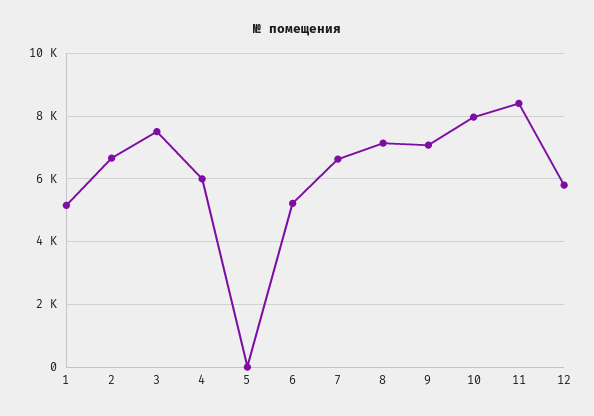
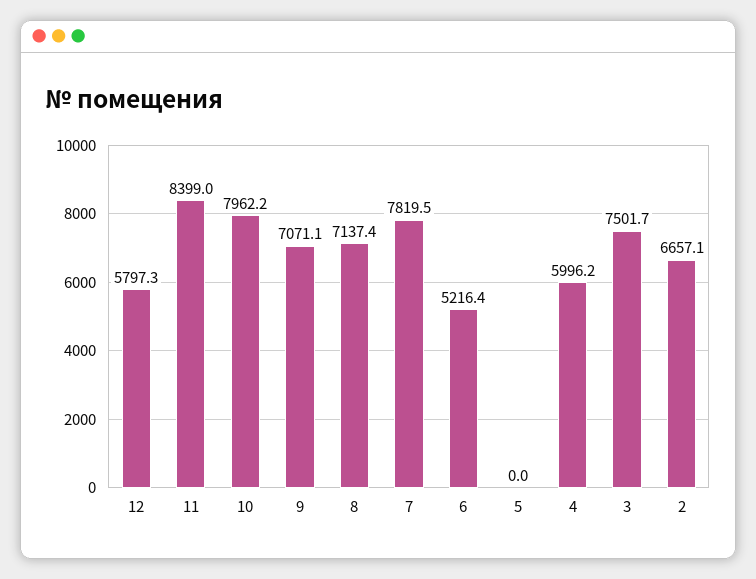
1: 5200 -> none
7: 6600 -> 7819.5

